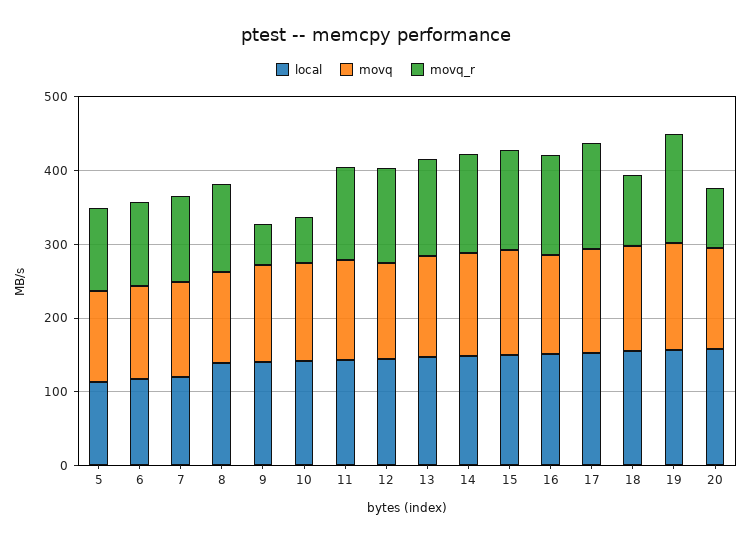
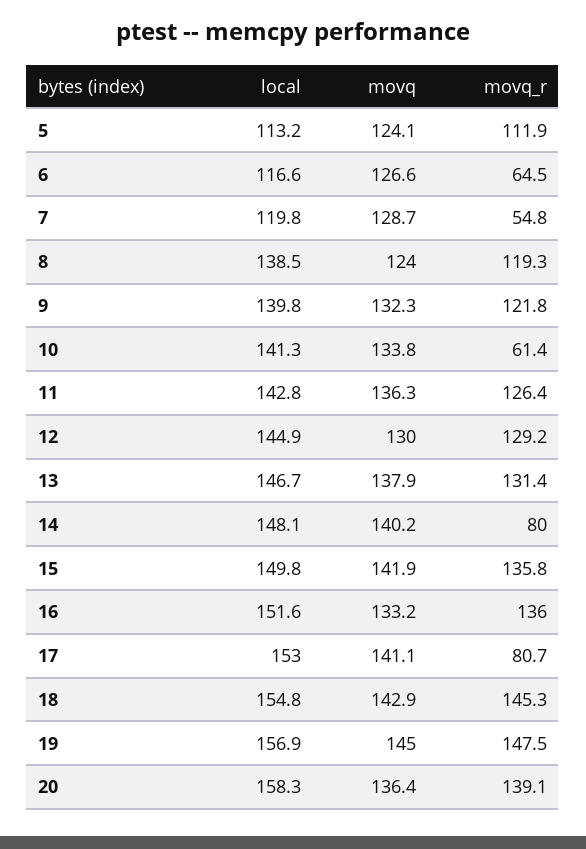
movq_r, 6: 120 -> 64.5
movq_r, 7: 120 -> 54.8
movq_r, 9: 60 -> 121.8
movq_r, 14: 140 -> 80
movq_r, 17: 140 -> 80.7
movq_r, 18: 100 -> 145.3
movq_r, 20: 80 -> 139.1

